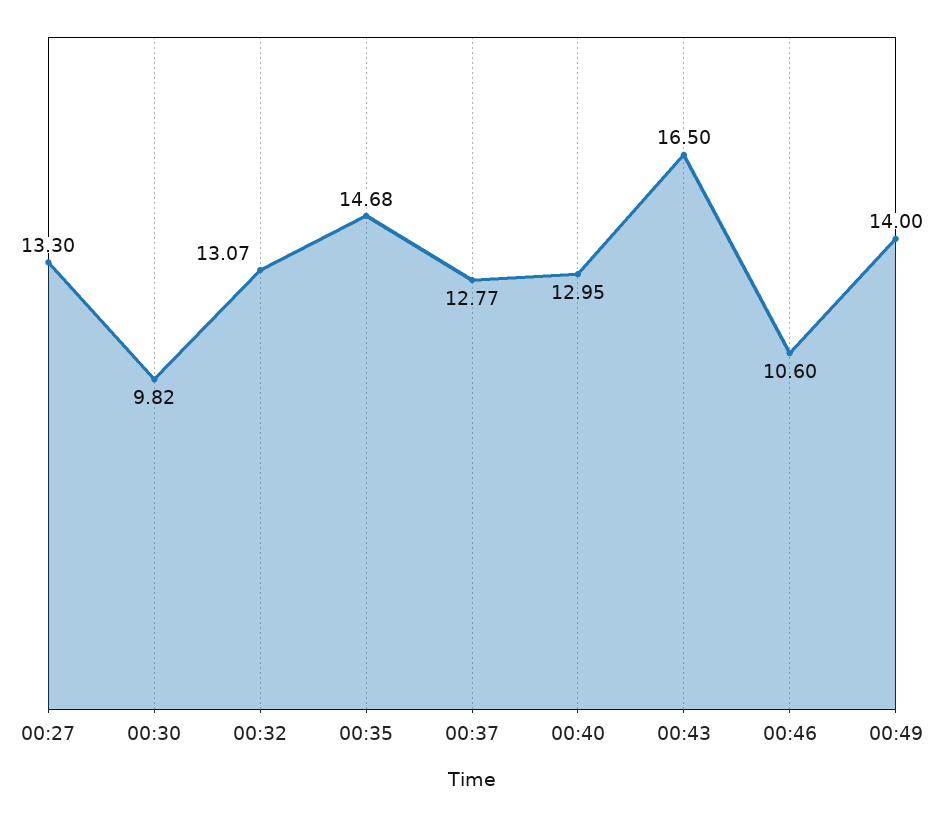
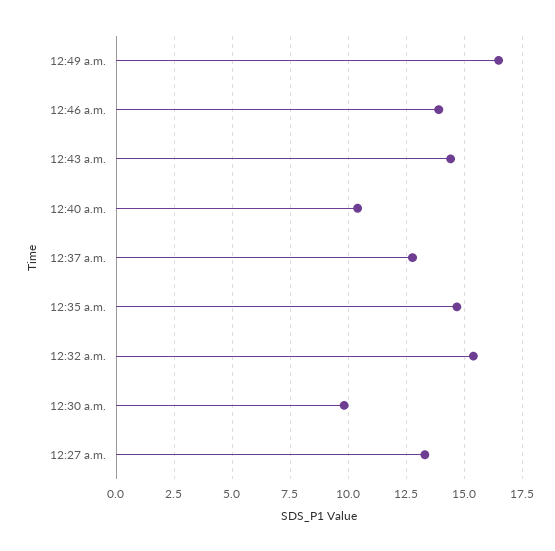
00:32: 13.07 -> 15.5
00:40: 12.95 -> 10.5
00:43: 16.5 -> 14.5
00:46: 10.6 -> 14
00:49: 14 -> 16.5

